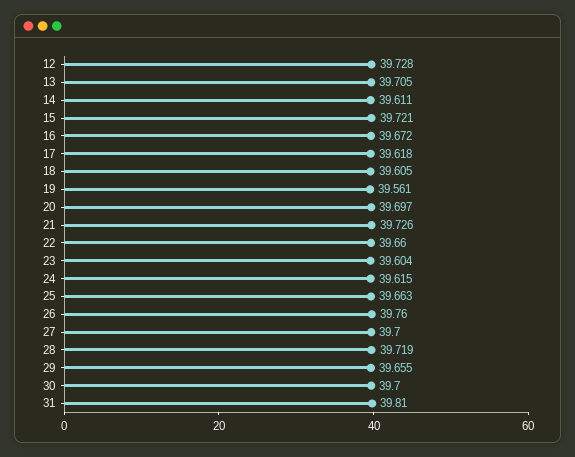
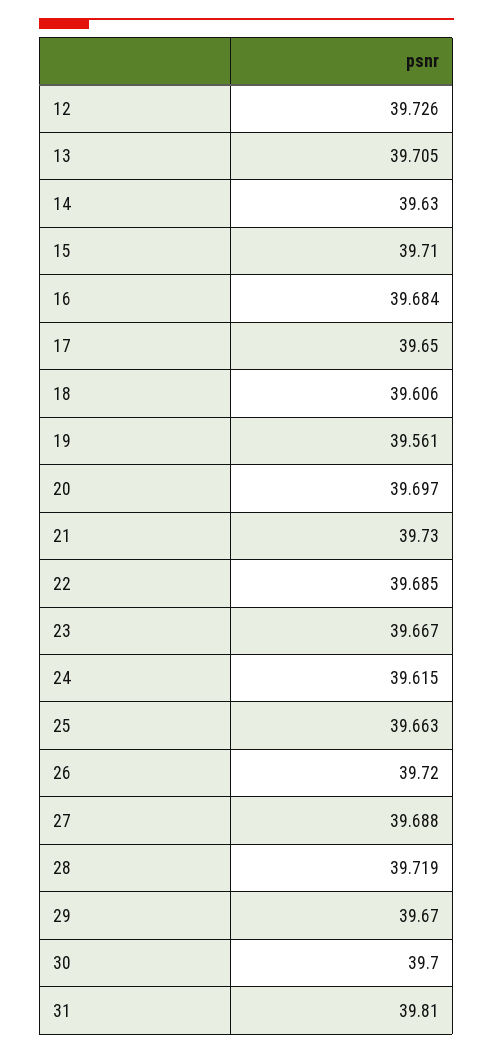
12: 39.728 -> 39.726
14: 39.611 -> 39.63
15: 39.721 -> 39.71
16: 39.672 -> 39.684
17: 39.618 -> 39.65
18: 39.605 -> 39.606
21: 39.726 -> 39.73
22: 39.66 -> 39.685
23: 39.604 -> 39.667
26: 39.76 -> 39.72
27: 39.7 -> 39.688
29: 39.655 -> 39.67

